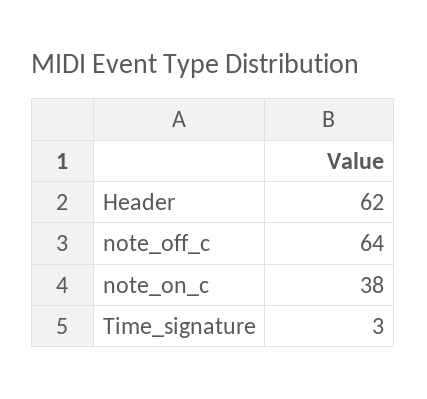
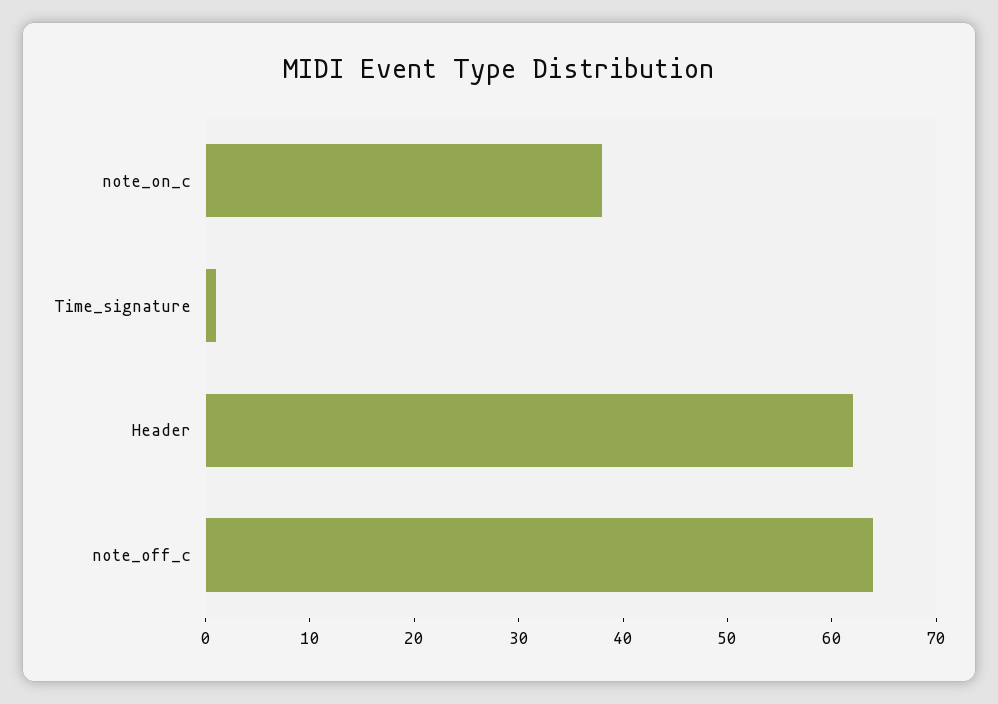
Time_signature: 3 -> 1

